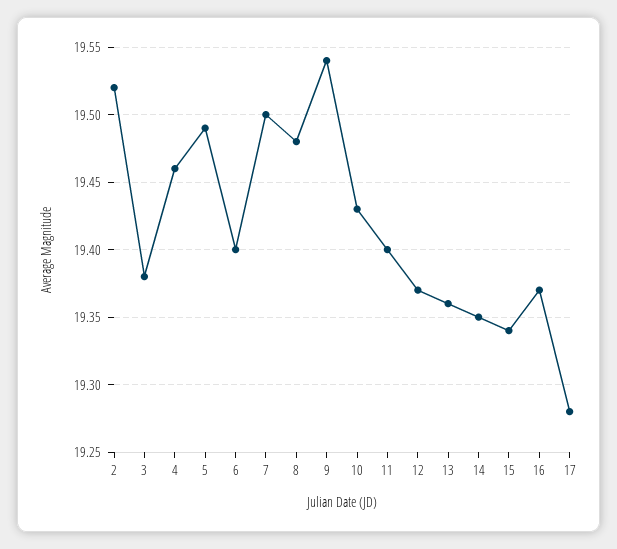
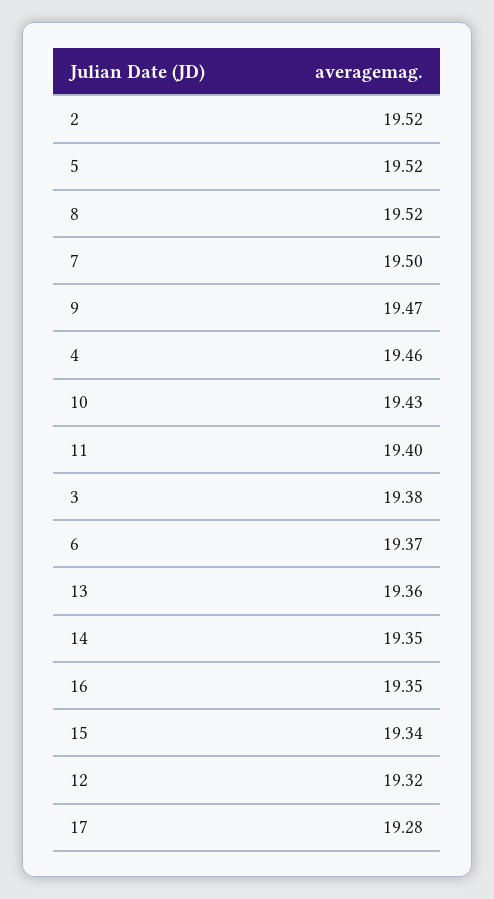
5: 19.49 -> 19.52
6: 19.4 -> 19.37
8: 19.48 -> 19.52
9: 19.54 -> 19.47
12: 19.37 -> 19.32
16: 19.37 -> 19.35

